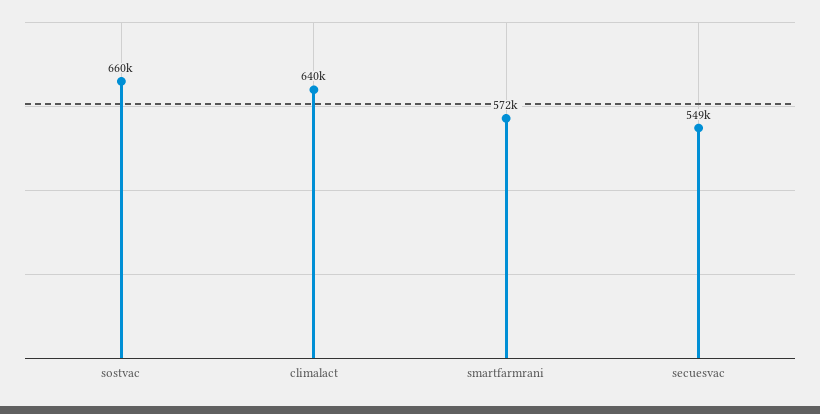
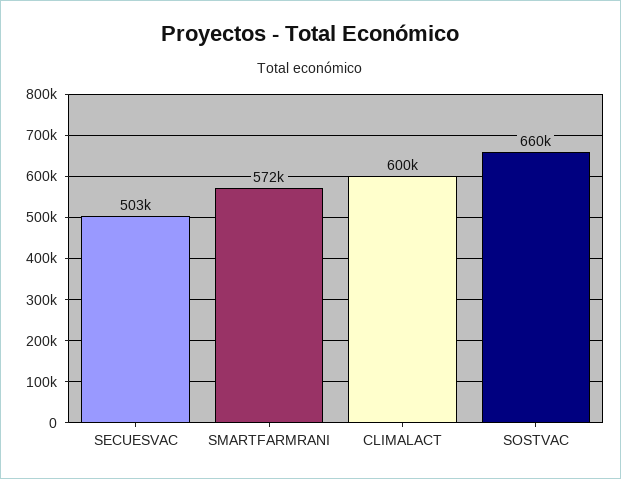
climalact: 640000 -> 600000
secuesvac: 549000 -> 503000

